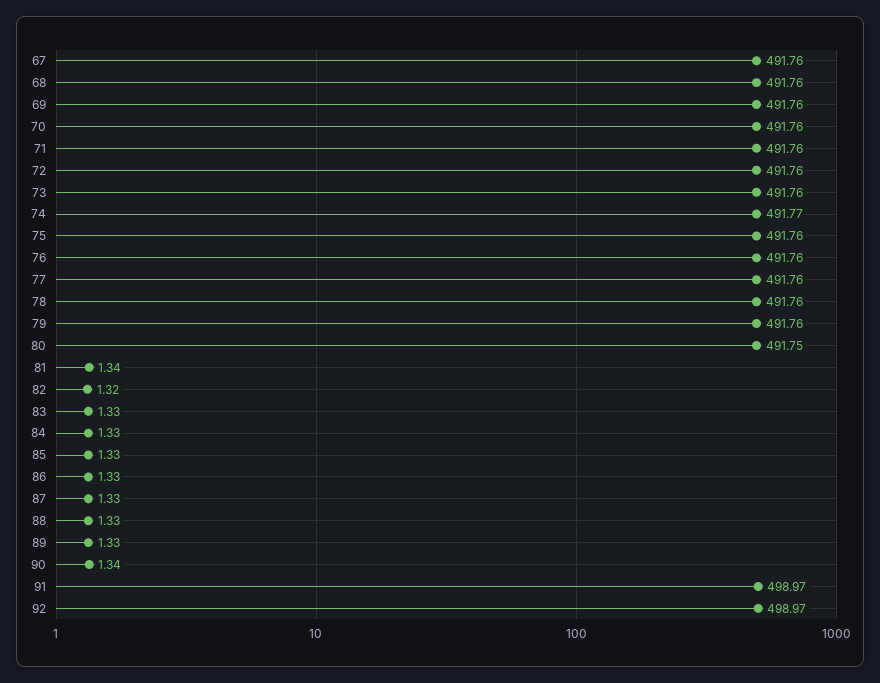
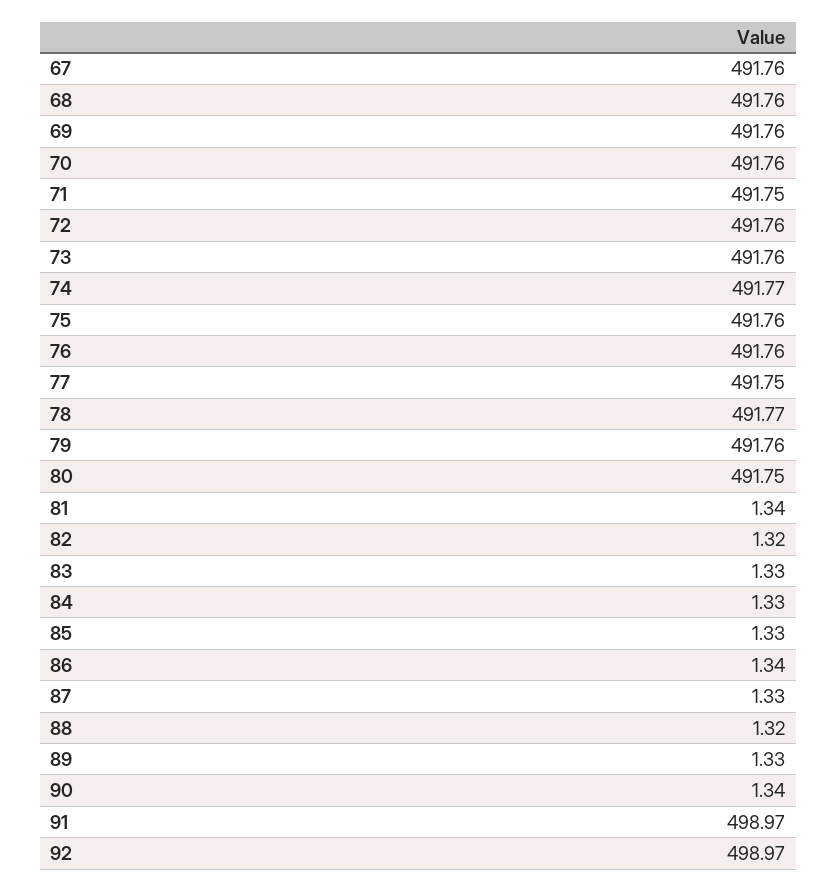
71: 491.76 -> 491.75
77: 491.76 -> 491.75
78: 491.76 -> 491.77
86: 1.33 -> 1.34
88: 1.33 -> 1.32

